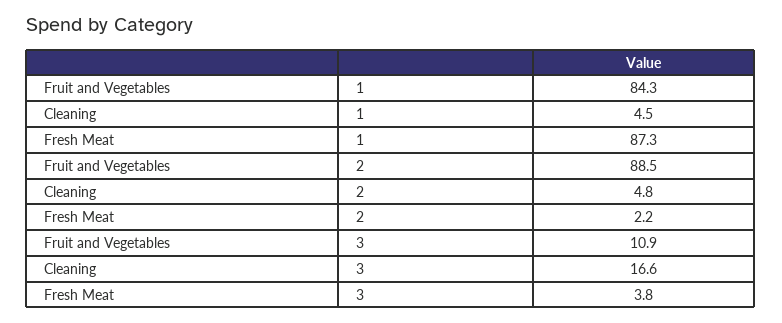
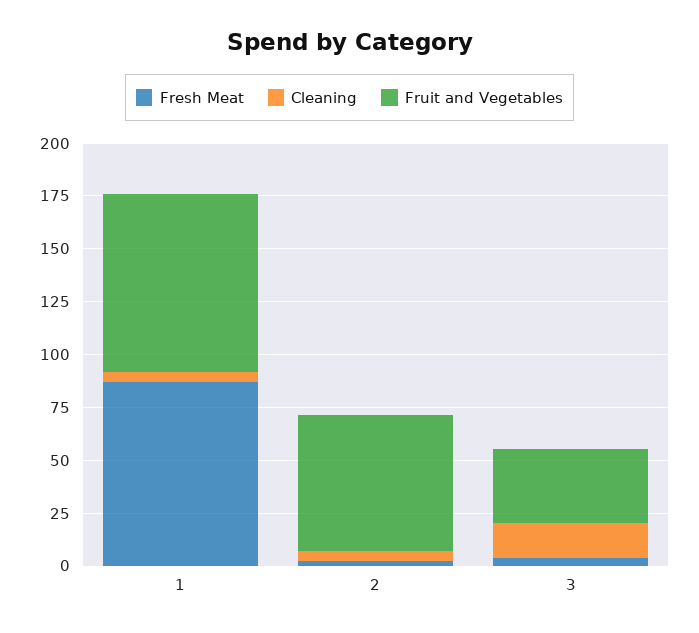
Fruit and Vegetables, 2: 88.5 -> 65
Fruit and Vegetables, 3: 10.9 -> 35

